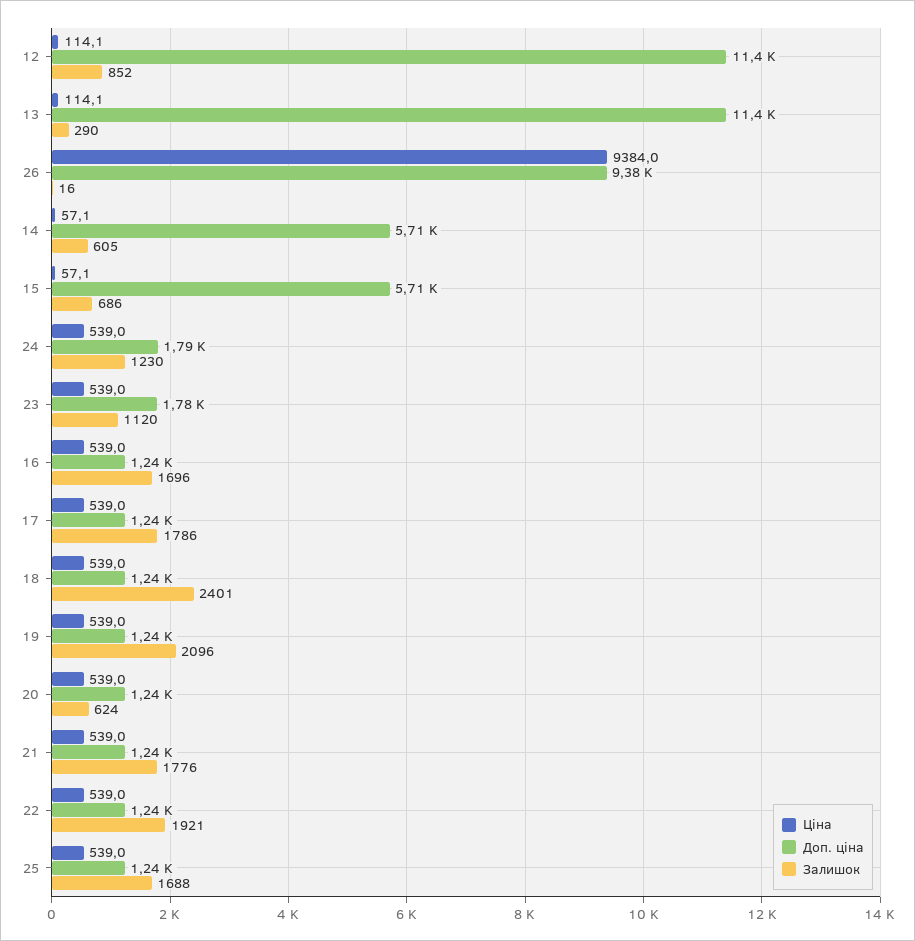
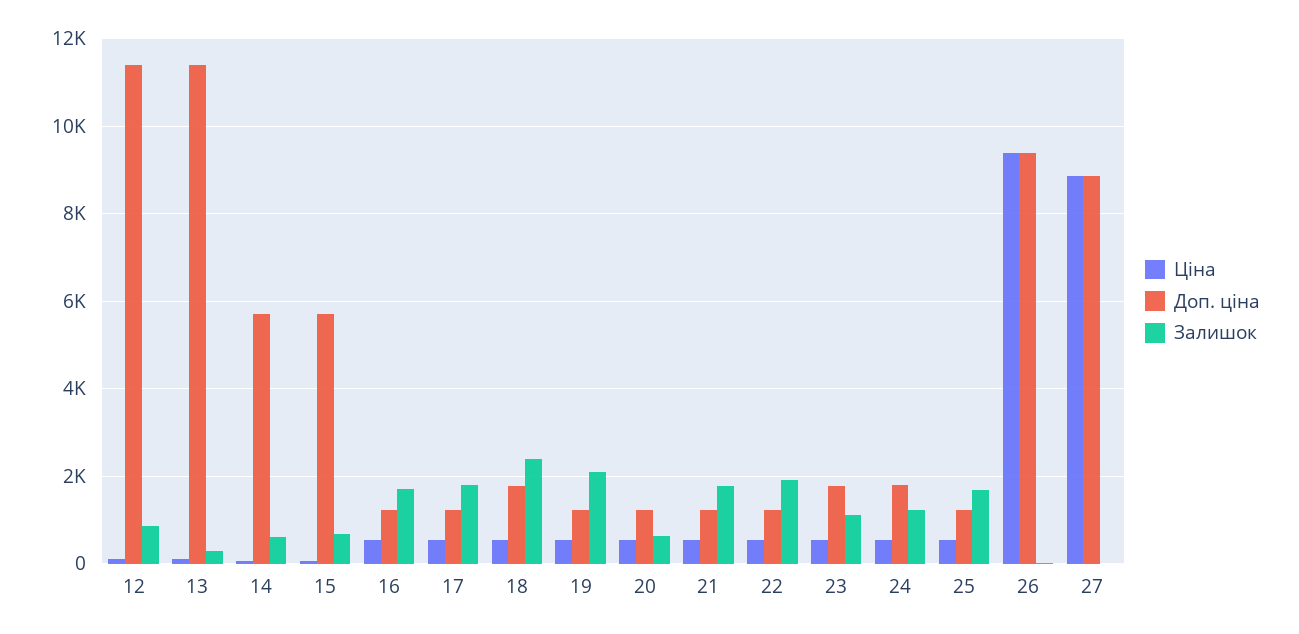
Доп. ціна, 18: 1240 -> 1800
Ціна, 27: none -> 8800
Доп. ціна, 27: none -> 8800
Залишок, 27: none -> 0

